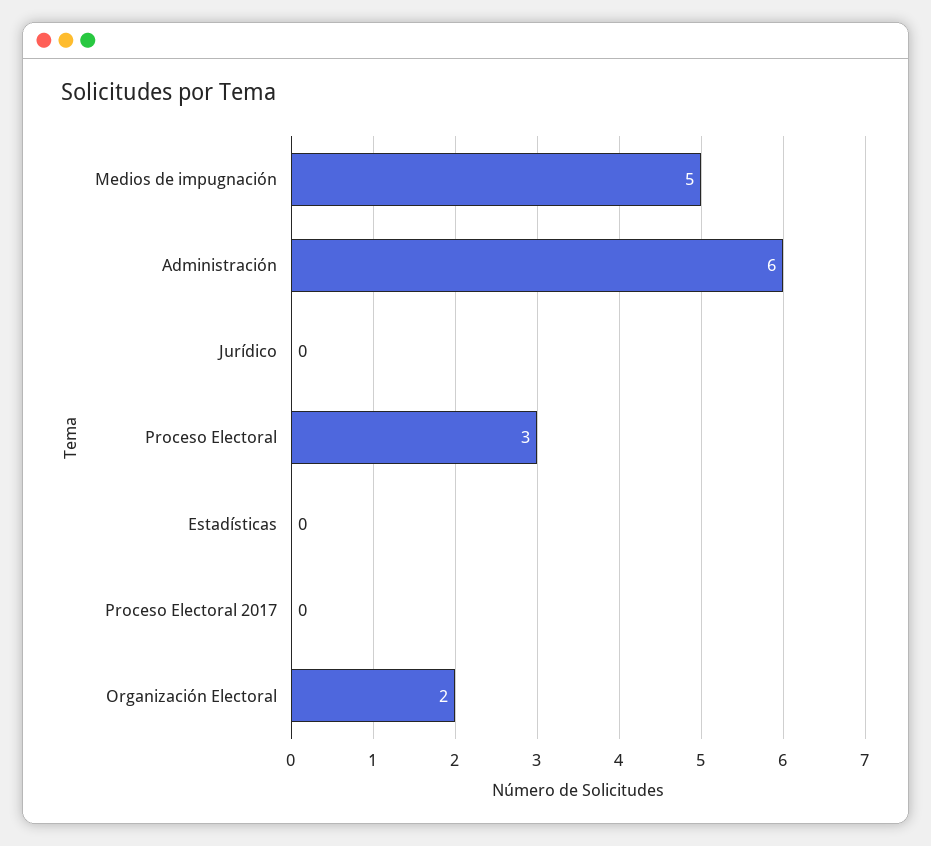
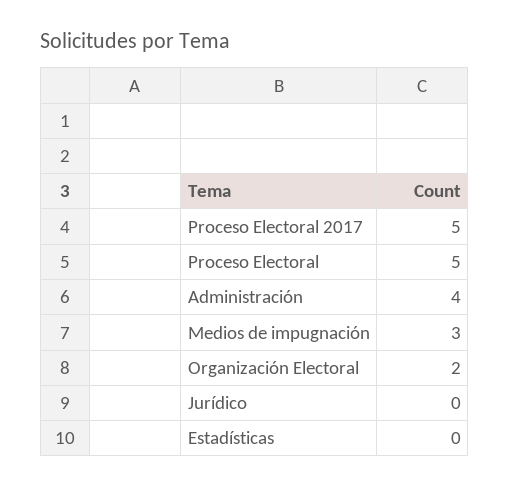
Medios de impugnación: 5 -> 3
Administración: 6 -> 4
Proceso Electoral: 3 -> 5
Proceso Electoral 2017: 0 -> 5

